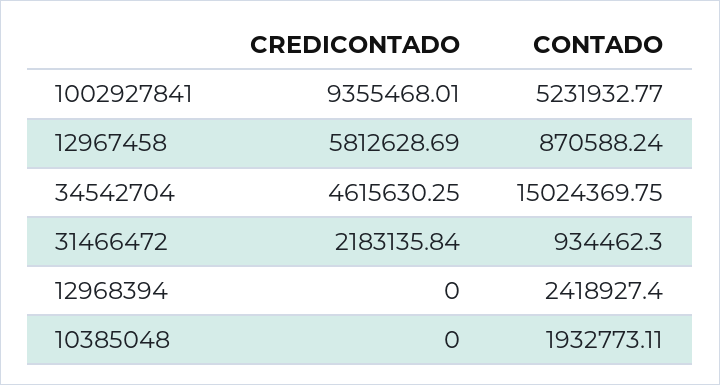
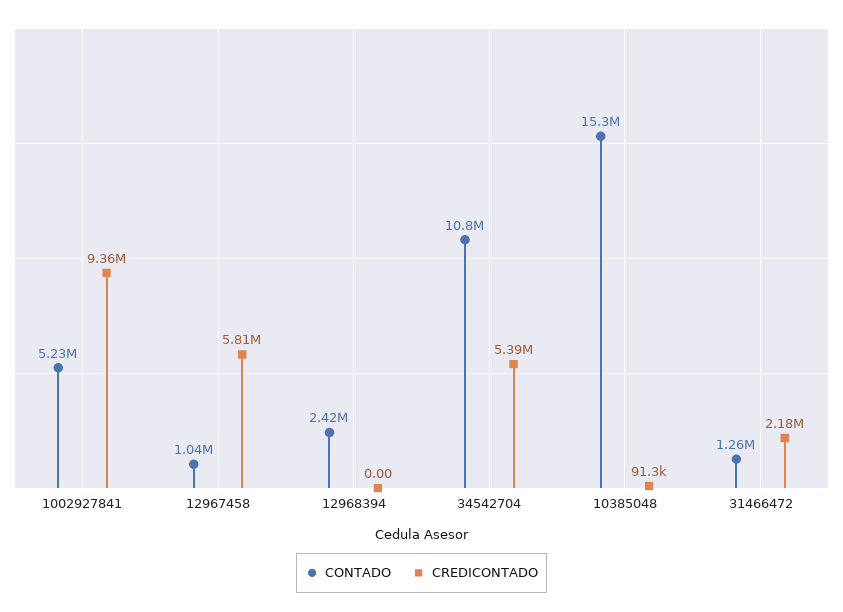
CONTADO, 12967458: 870588.24 -> 1040000
CREDICONTADO, 34542704: 4615630.25 -> 5390000
CONTADO, 34542704: 15024369.75 -> 10800000
CONTADO, 31466472: 934462.3 -> 1260000
CREDICONTADO, 10385048: 0 -> 91300
CONTADO, 10385048: 1932773.11 -> 15300000

